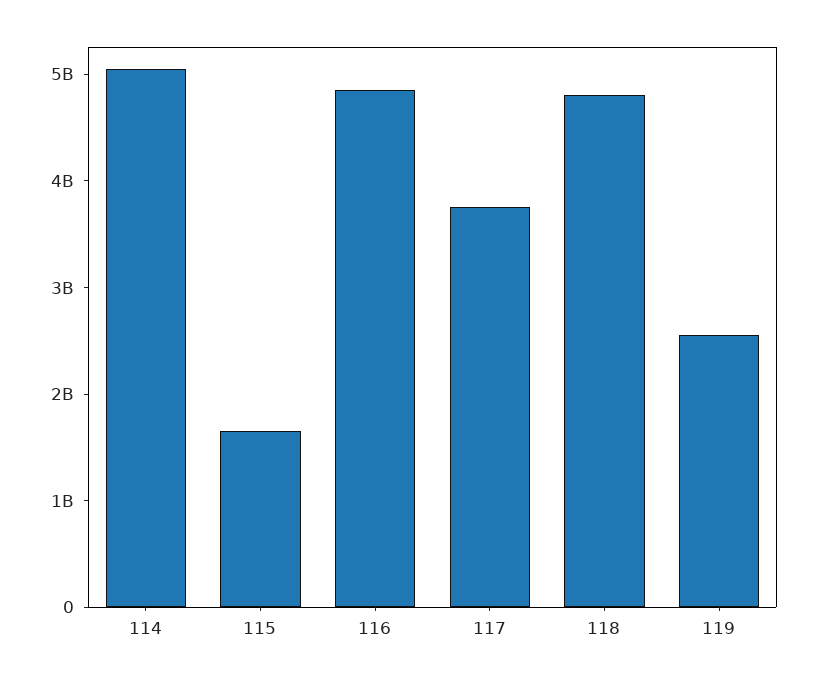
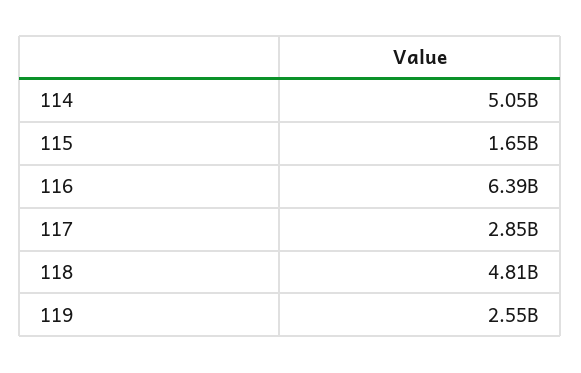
116: 4800000000 -> 6390000000
117: 3800000000 -> 2850000000

